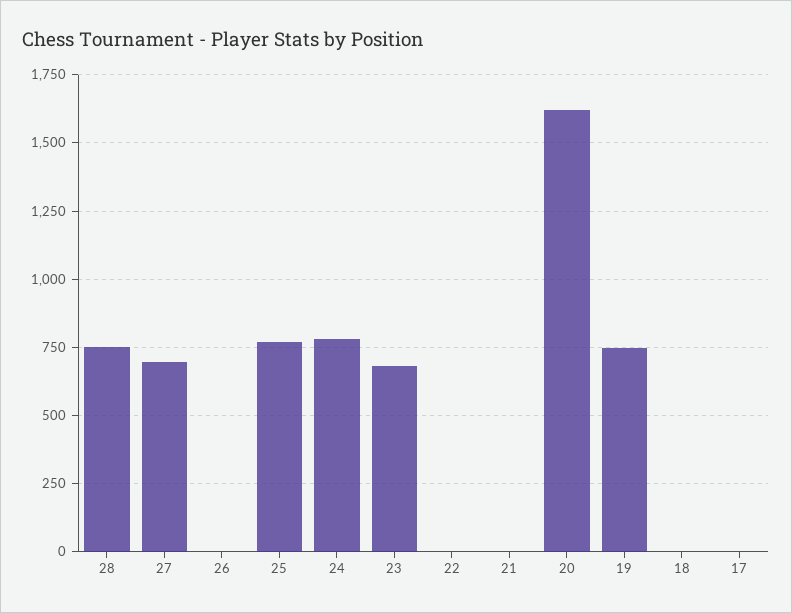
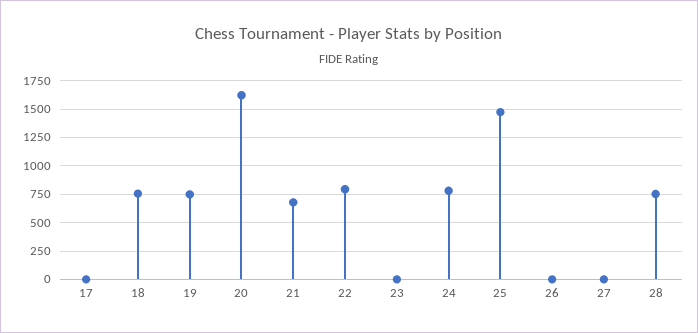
27: 700 -> 0
25: 775 -> 1500
23: 675 -> 0
22: 0 -> 750
21: 0 -> 750
18: 0 -> 750

